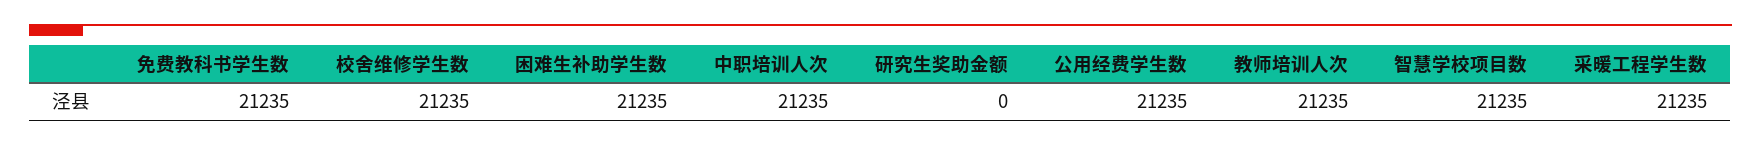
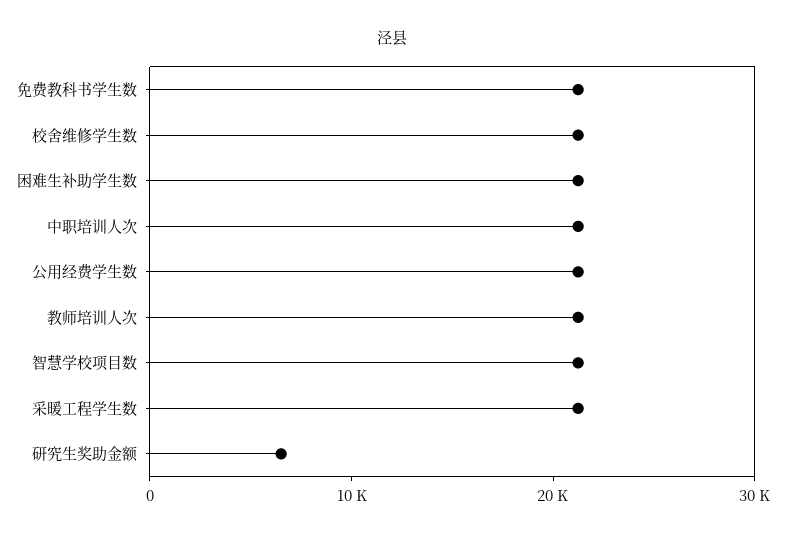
研究生奖助金额: 0 -> 6000

